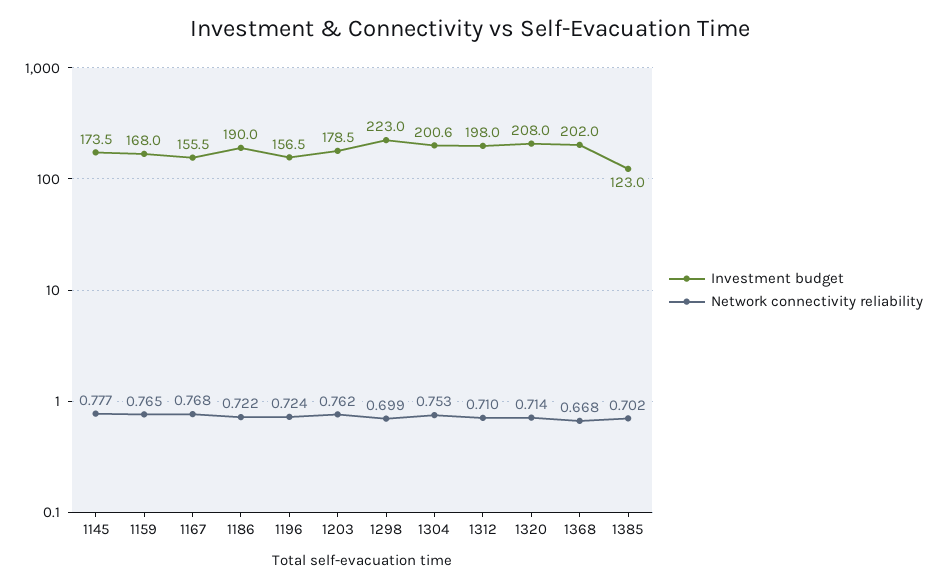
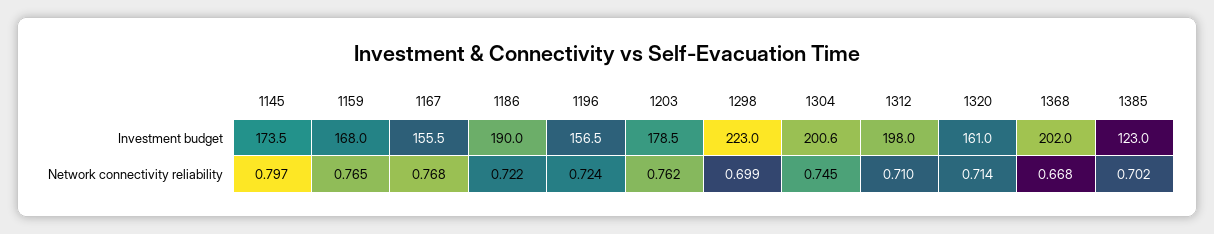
Network connectivity reliability, 1145: 0.777 -> 0.797
Network connectivity reliability, 1304: 0.753 -> 0.745
Investment budget, 1320: 208 -> 161

